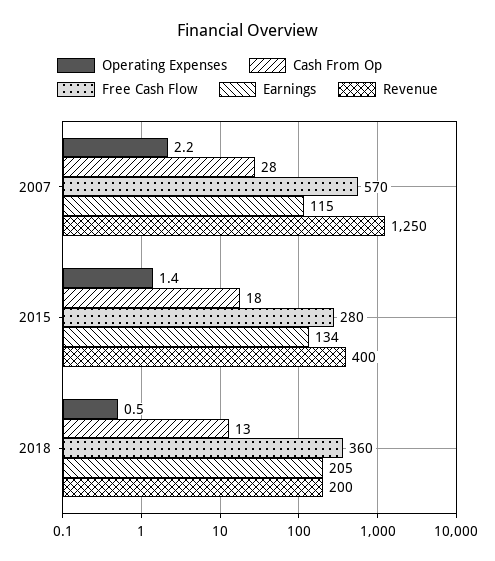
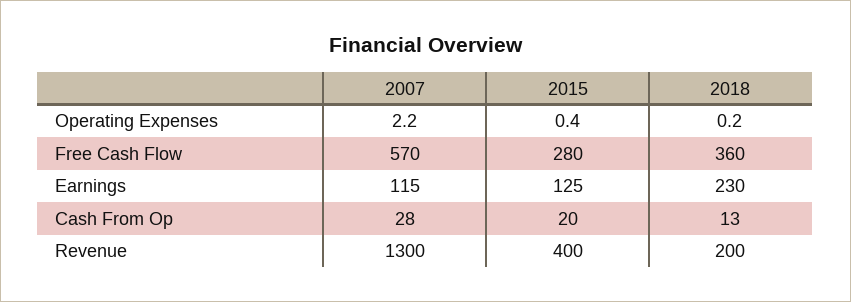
Revenue, 2007: 1250 -> 1300
Operating Expenses, 2015: 1.4 -> 0.4
Cash From Op, 2015: 18 -> 20
Earnings, 2015: 134 -> 125
Operating Expenses, 2018: 0.5 -> 0.2
Earnings, 2018: 205 -> 230

